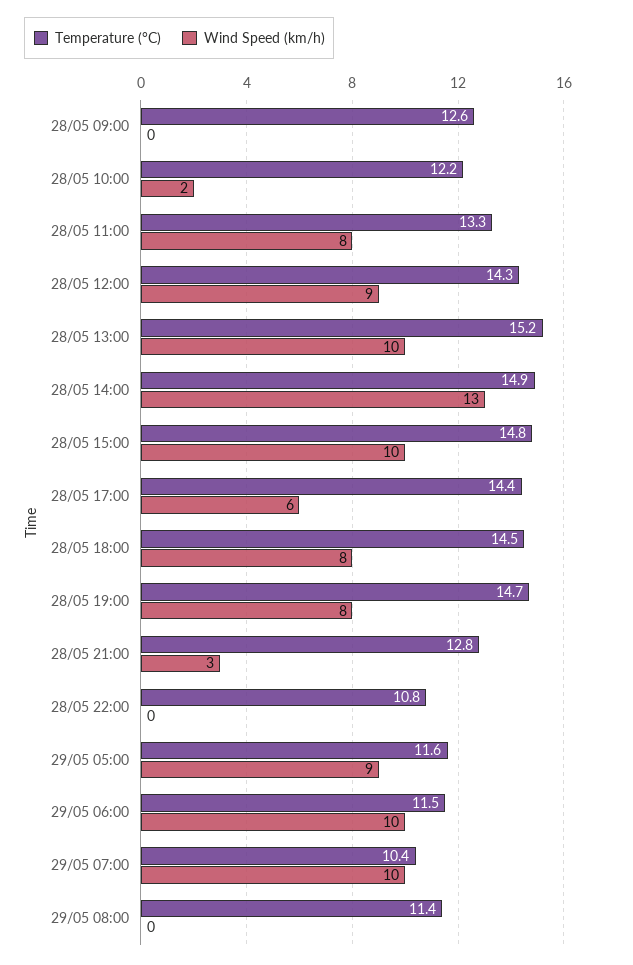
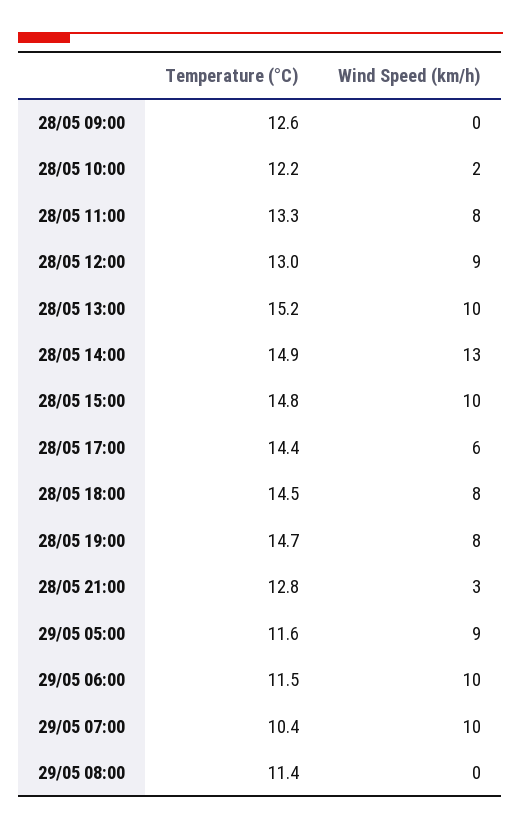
Temperature (°C), 28/05 12:00: 14.3 -> 13
Temperature (°C), 28/05 22:00: 10.8 -> none
Wind Speed (km/h), 28/05 22:00: 0 -> none

